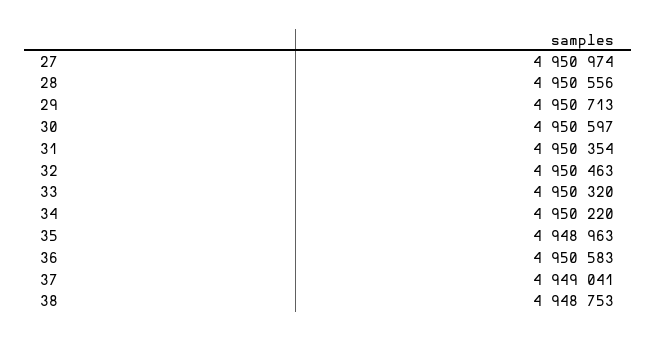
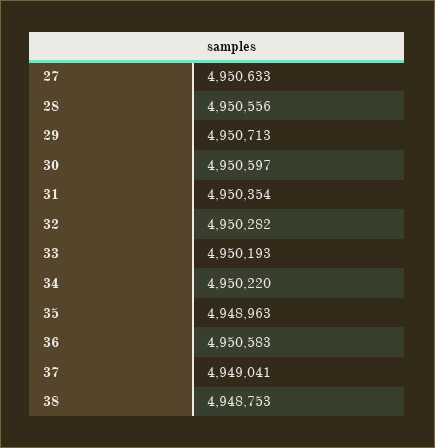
27: 4950974 -> 4950633
32: 4950463 -> 4950282
33: 4950320 -> 4950193

